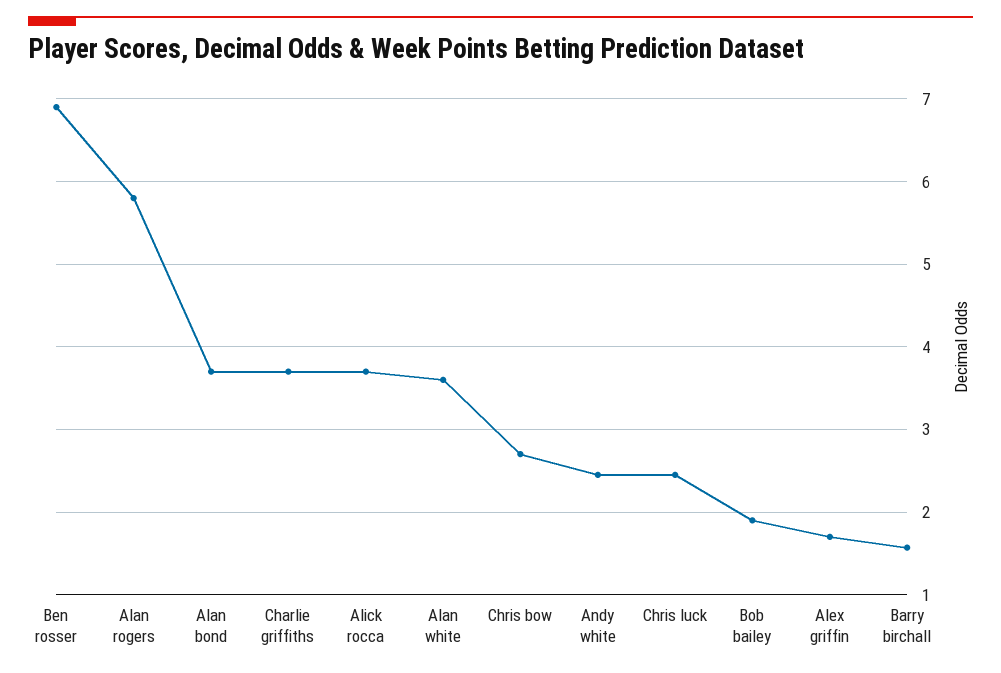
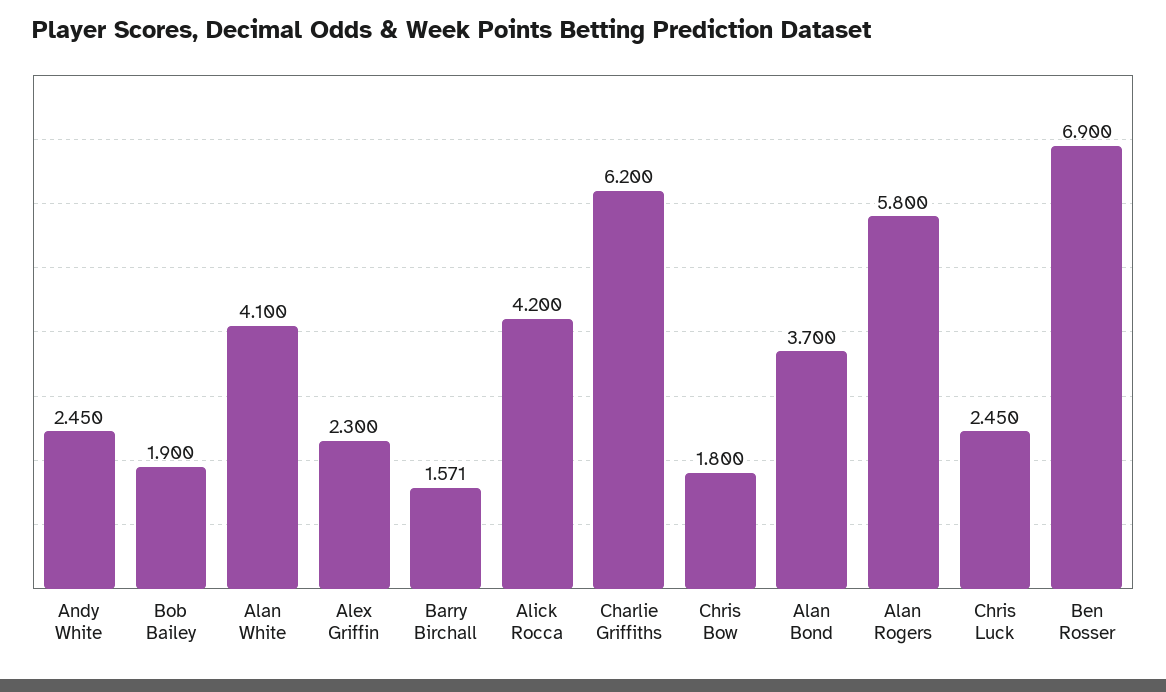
Charlie griffiths: 3.7 -> 6.2
Alick rocca: 3.7 -> 4.2
Alan white: 3.6 -> 4.1
Chris bow: 2.7 -> 1.8
Alex griffin: 1.7 -> 2.3

